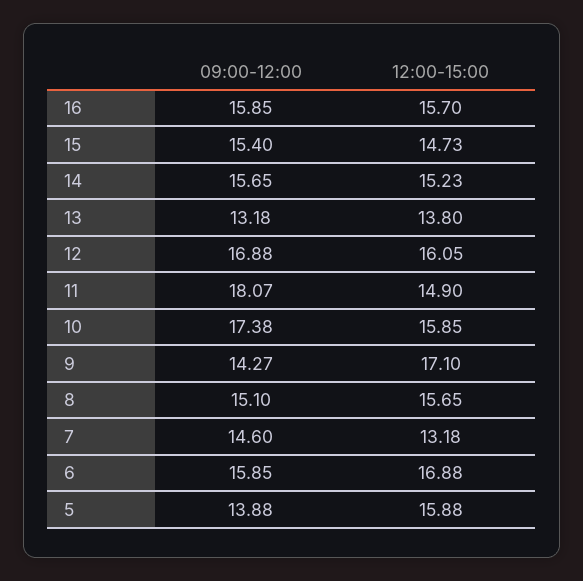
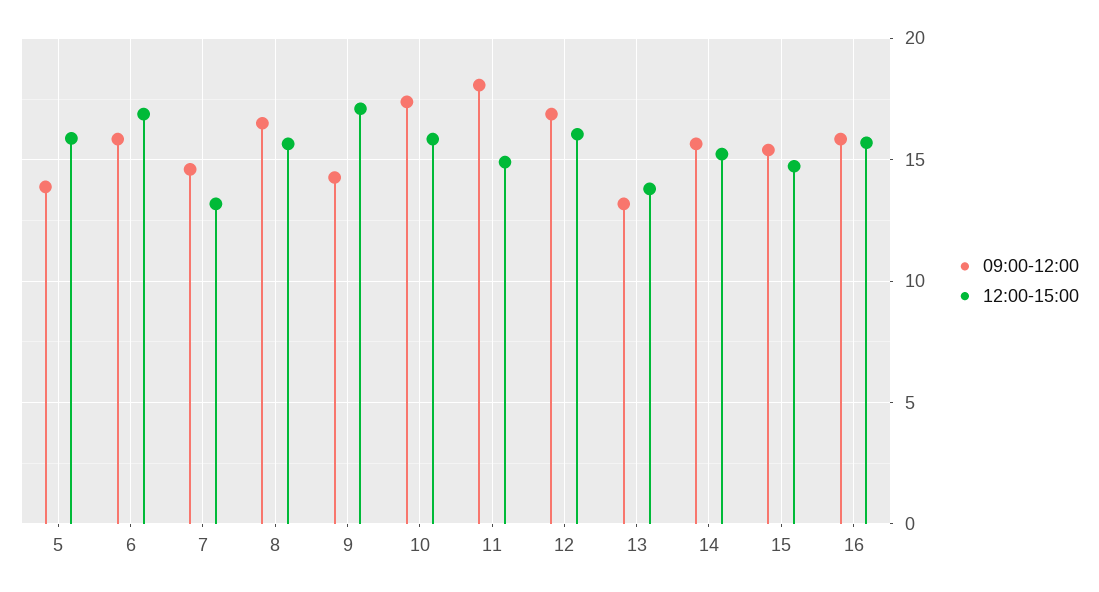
09:00-12:00, 8: 15.1 -> 16.5

